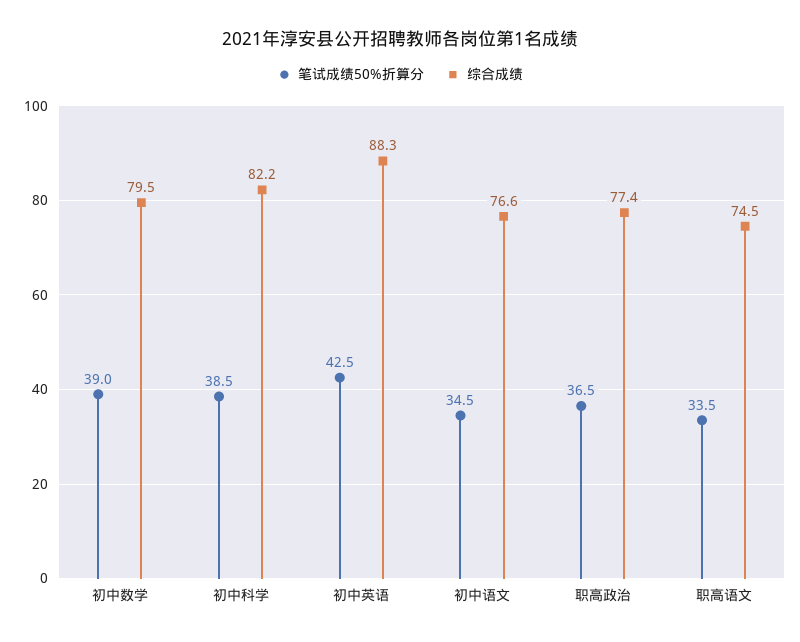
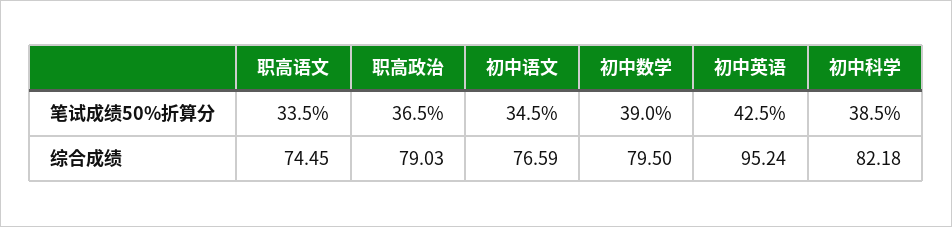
综合成绩, 初中英语: 88.3 -> 95.24
综合成绩, 职高政治: 77.4 -> 79.03

